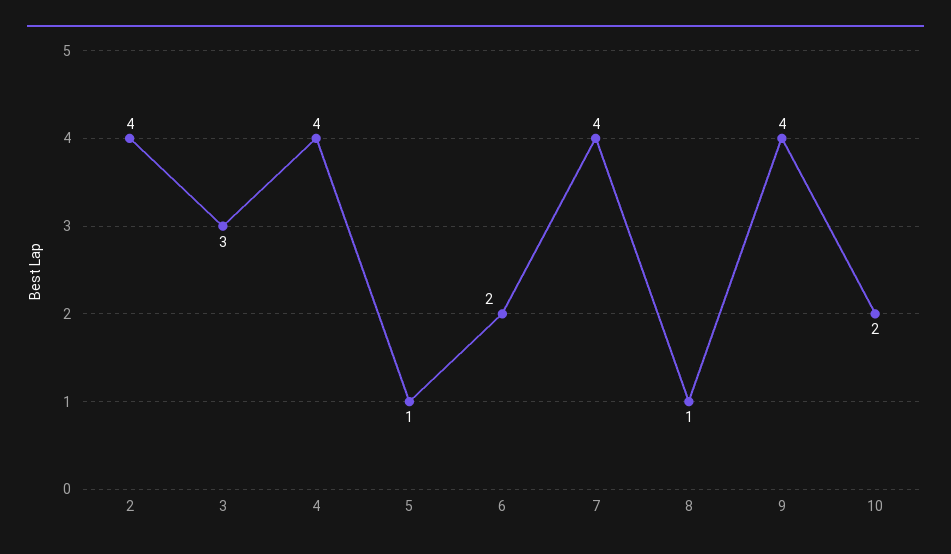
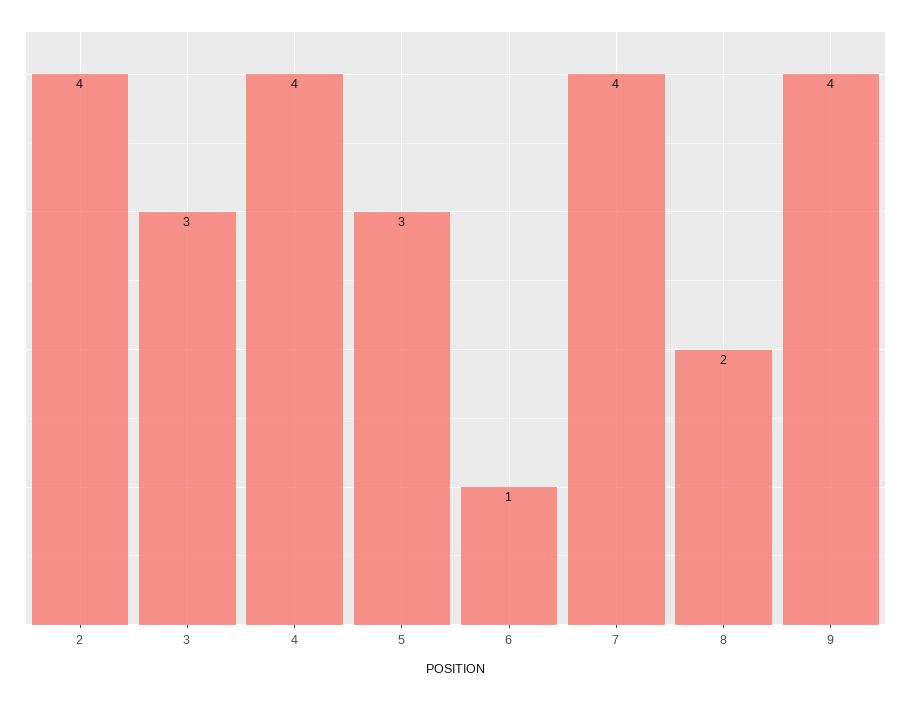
5: 1 -> 3
6: 2 -> 1
8: 1 -> 2
10: 2 -> none

